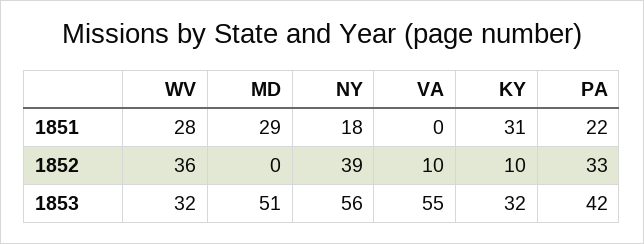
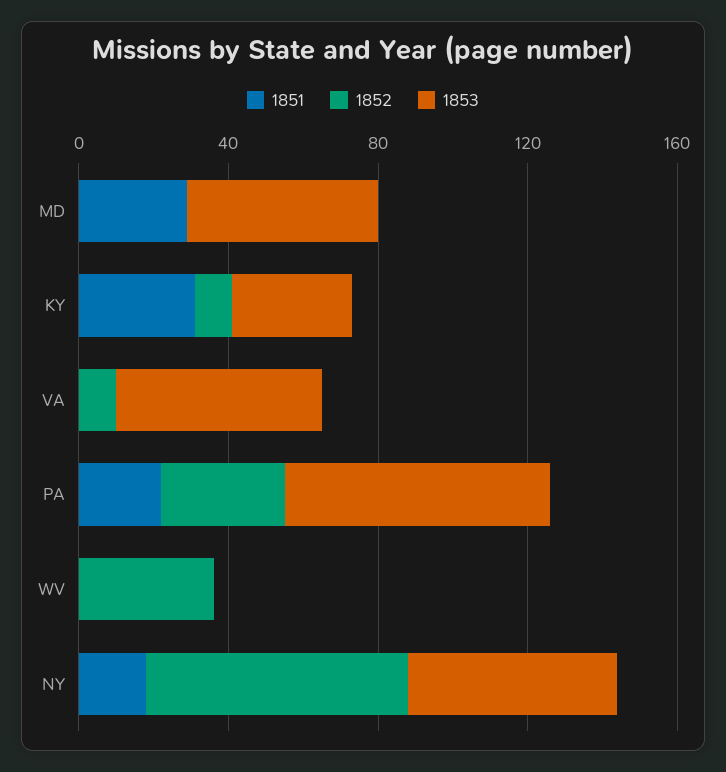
1851, WV: 28 -> 0
1852, NY: 39 -> 70
1853, WV: 32 -> 0
1853, PA: 42 -> 70

